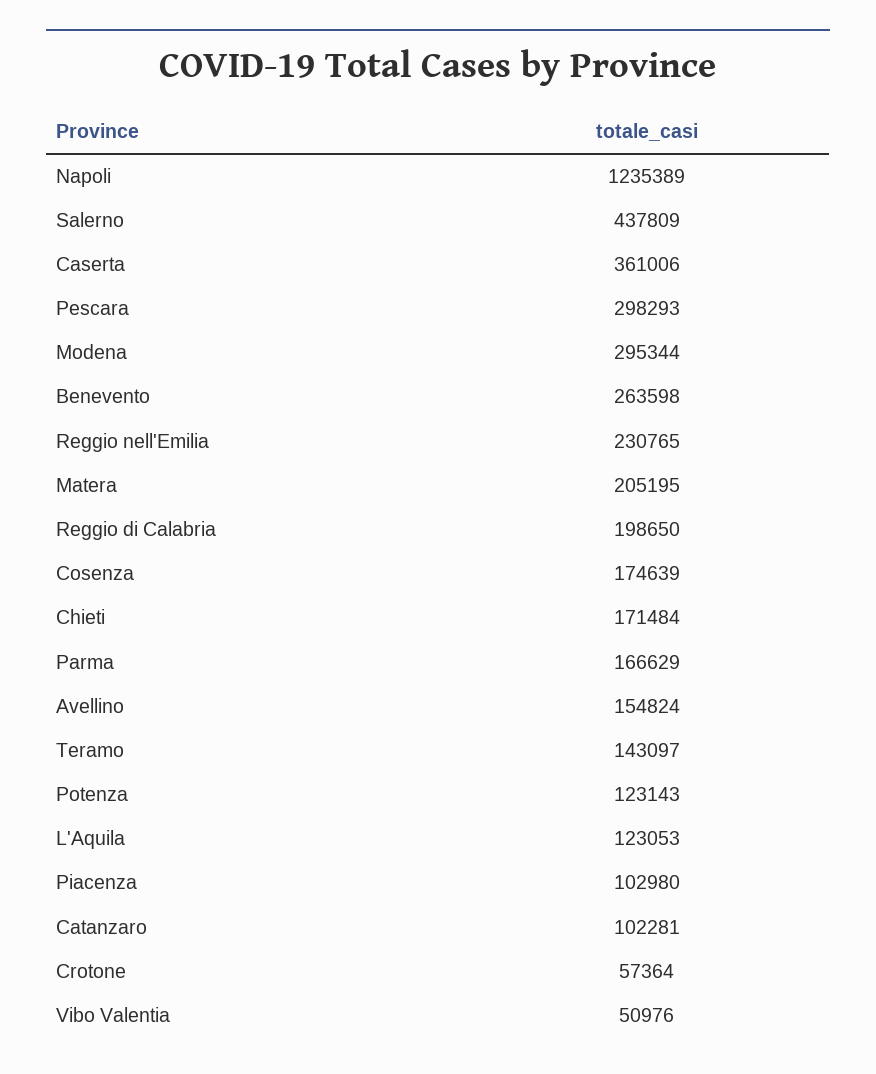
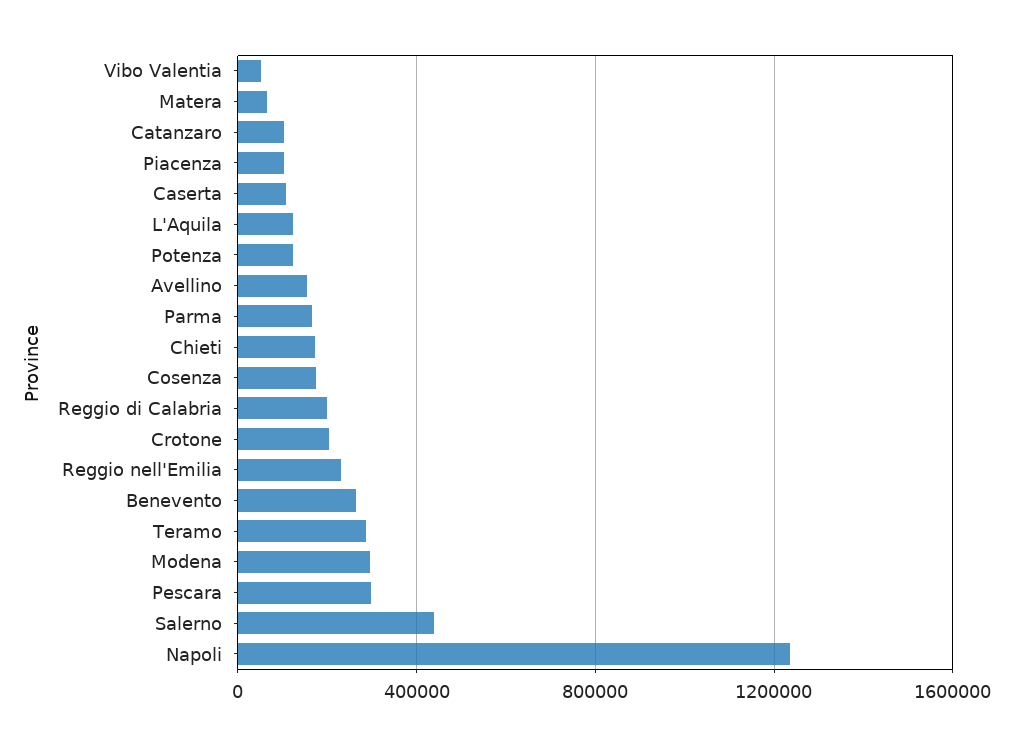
Caserta: 361006 -> 100000
Matera: 205195 -> 50000
Teramo: 143097 -> 300000
Crotone: 57364 -> 200000

